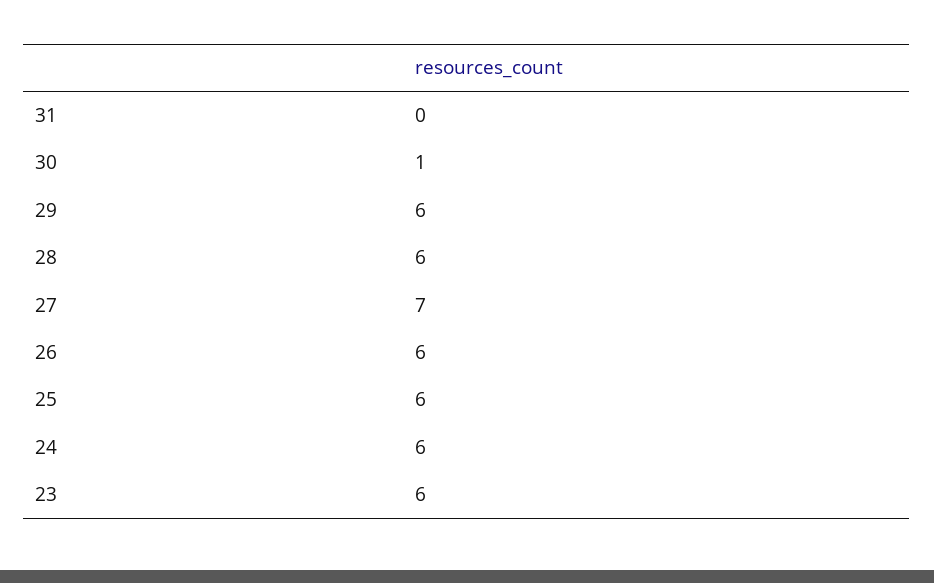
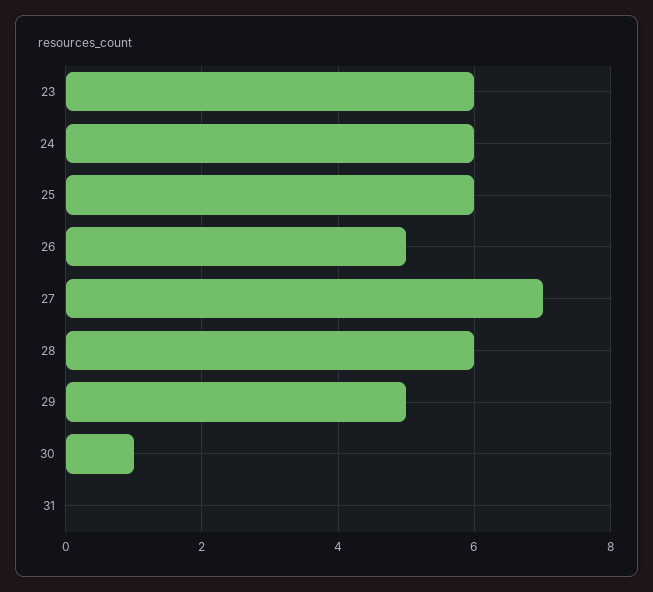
29: 6 -> 5
26: 6 -> 5

